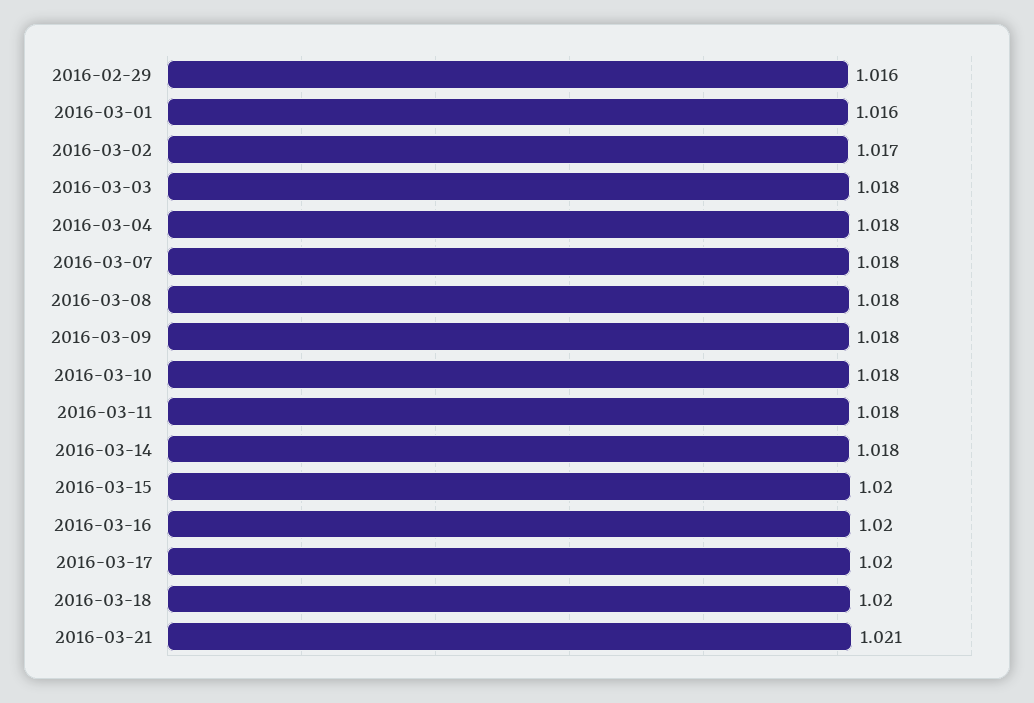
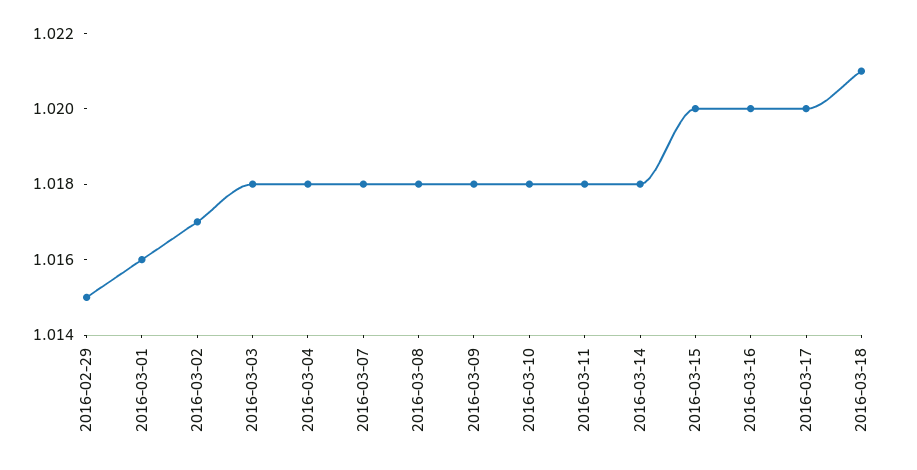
2016-02-29: 1.016 -> 1.015
2016-03-18: 1.02 -> 1.021
2016-03-21: 1.021 -> none

